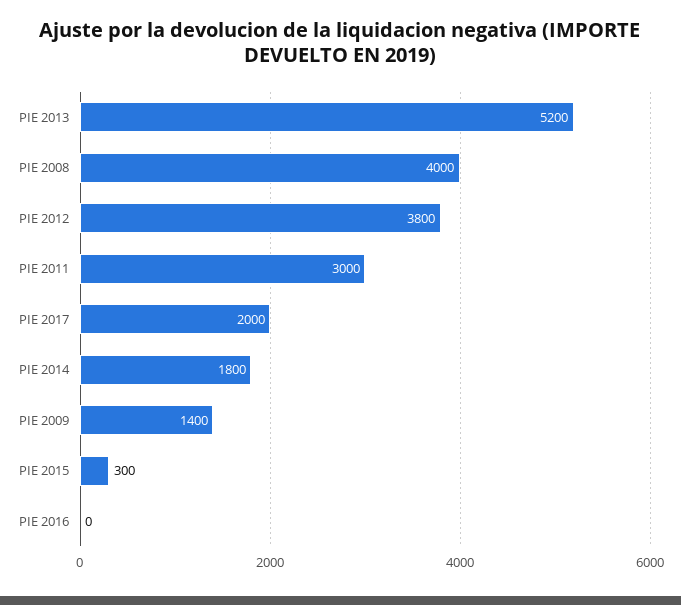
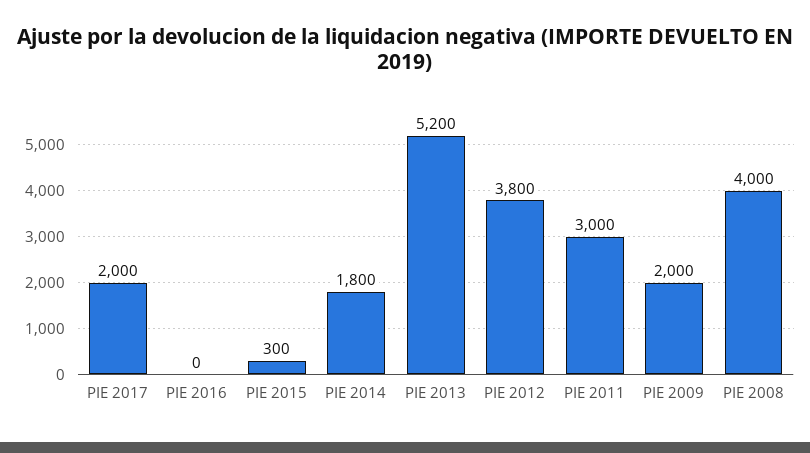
PIE 2009: 1400 -> 2000

